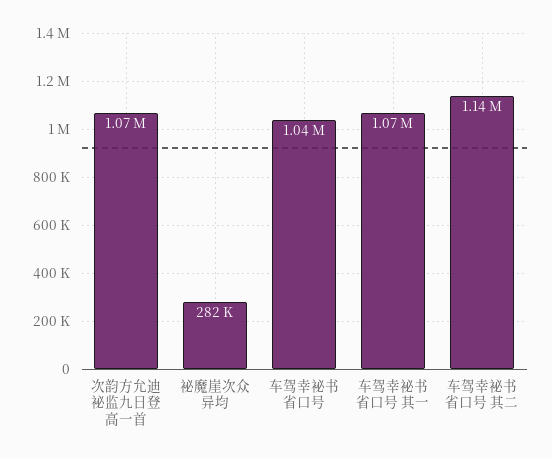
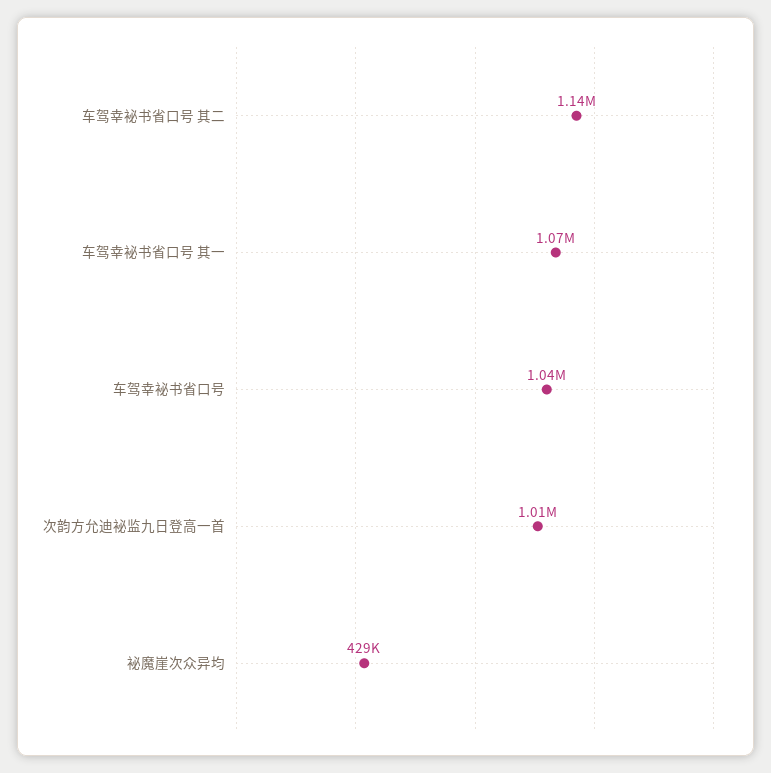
次韵方允迪袐监九日登高一首: 1070000 -> 1010000
袐魔崖次众异均: 282000 -> 429000

